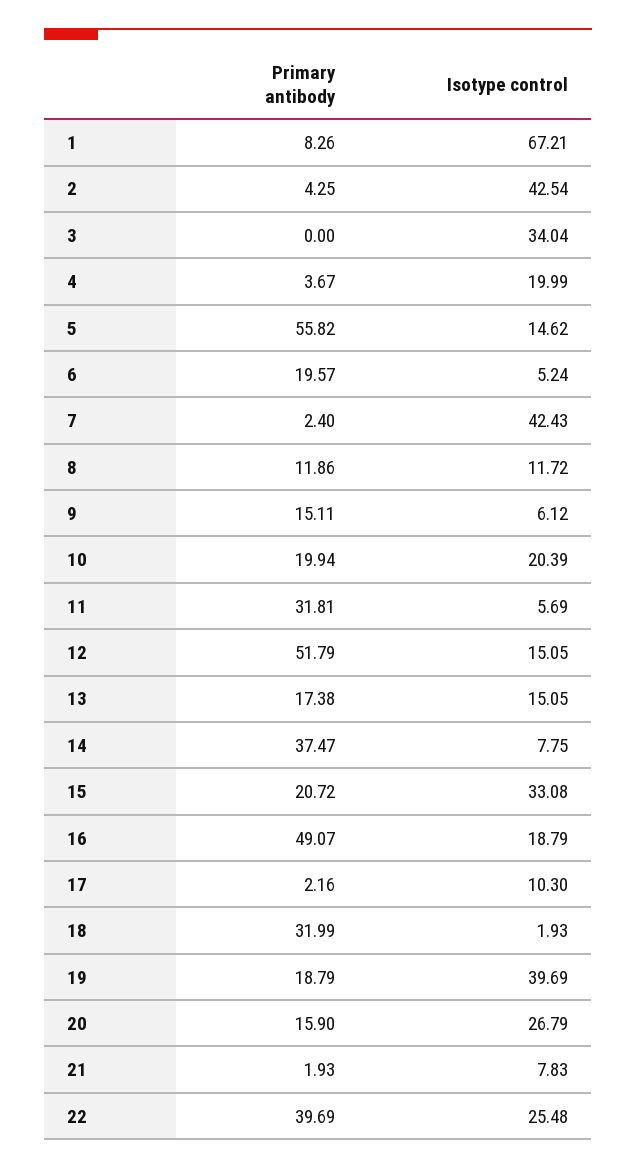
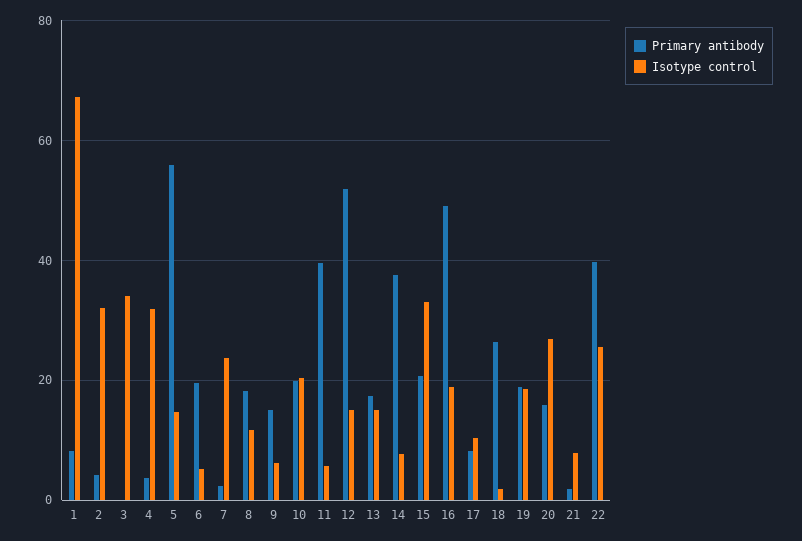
Isotype control, 2: 42.54 -> 32
Isotype control, 4: 19.99 -> 32
Isotype control, 7: 42.43 -> 24
Primary antibody, 8: 11.86 -> 18
Primary antibody, 11: 31.81 -> 40
Primary antibody, 17: 2.16 -> 8
Primary antibody, 18: 31.99 -> 26
Isotype control, 19: 39.69 -> 18

